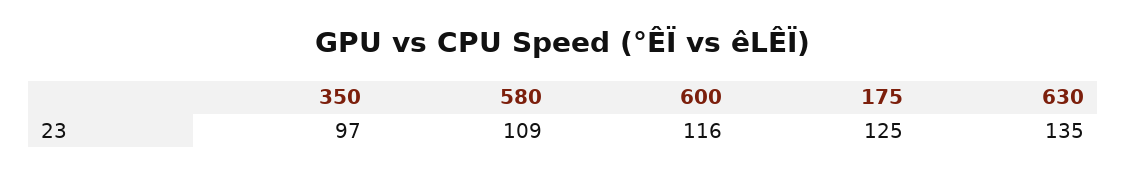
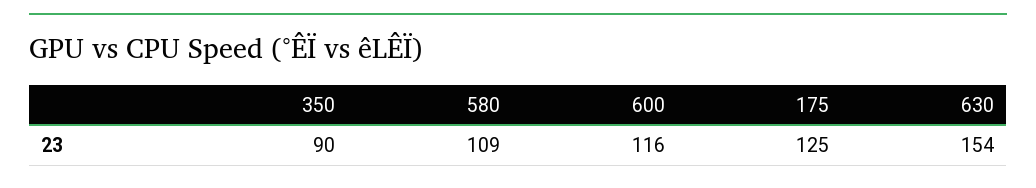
350: 97 -> 90
630: 135 -> 154

